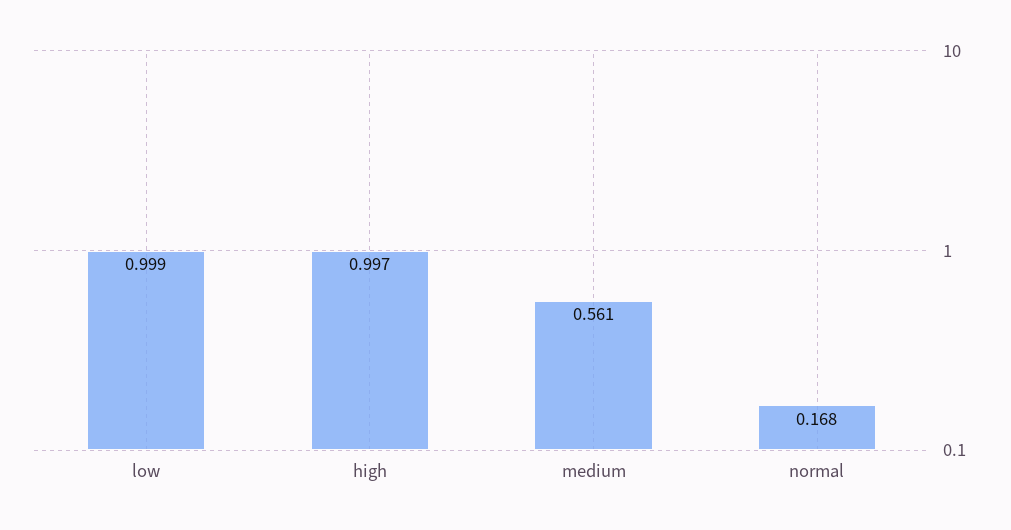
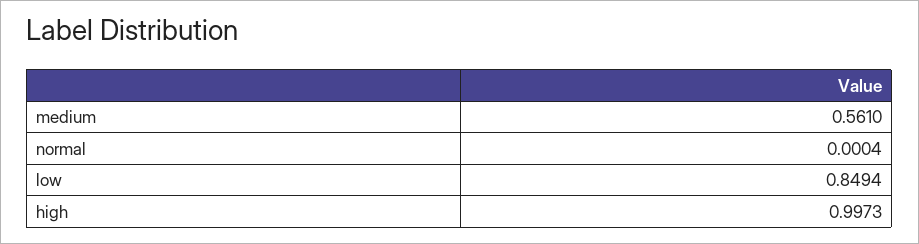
low: 0.999 -> 0.8494
normal: 0.168 -> 0.0004

